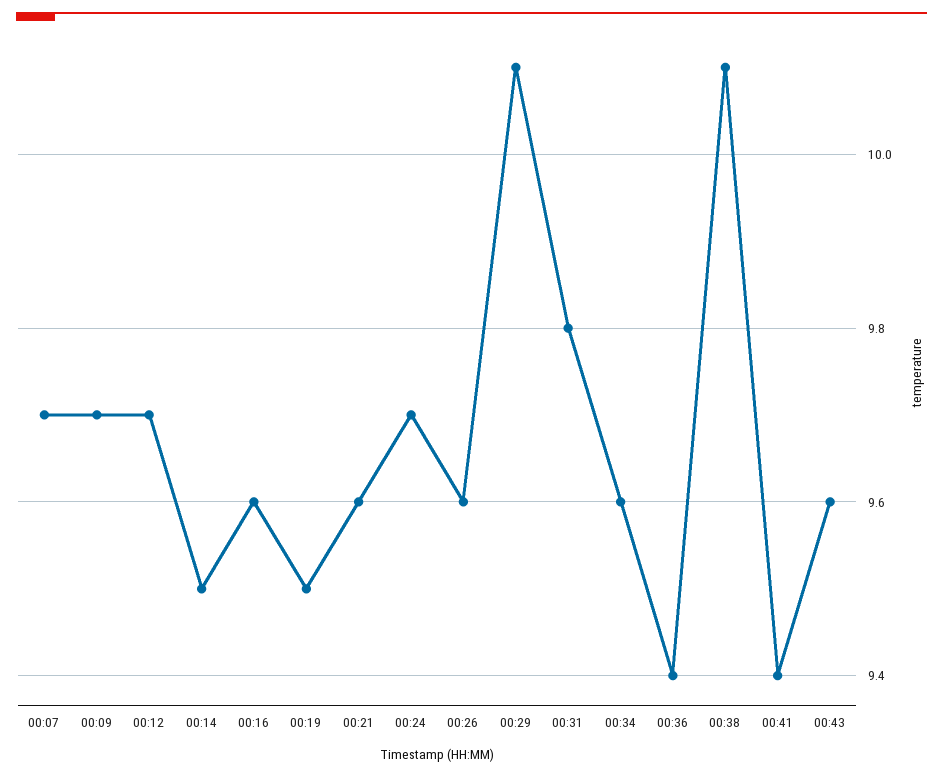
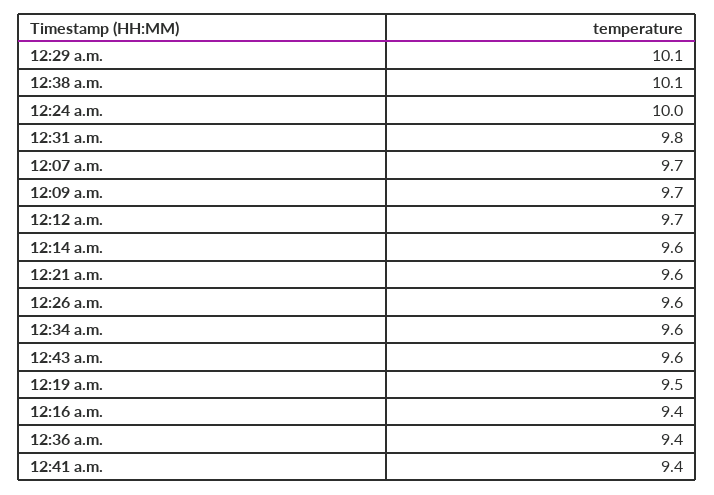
00:14: 9.5 -> 9.6
00:16: 9.6 -> 9.4
00:24: 9.7 -> 10

